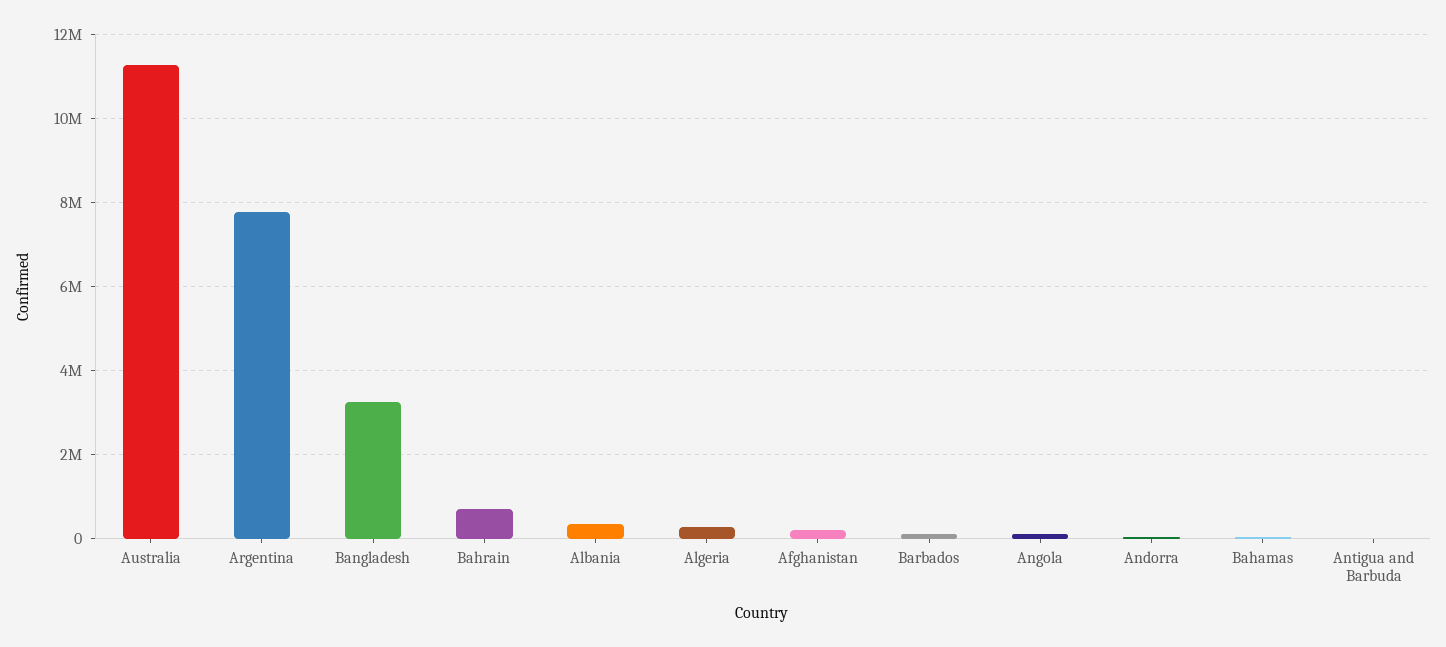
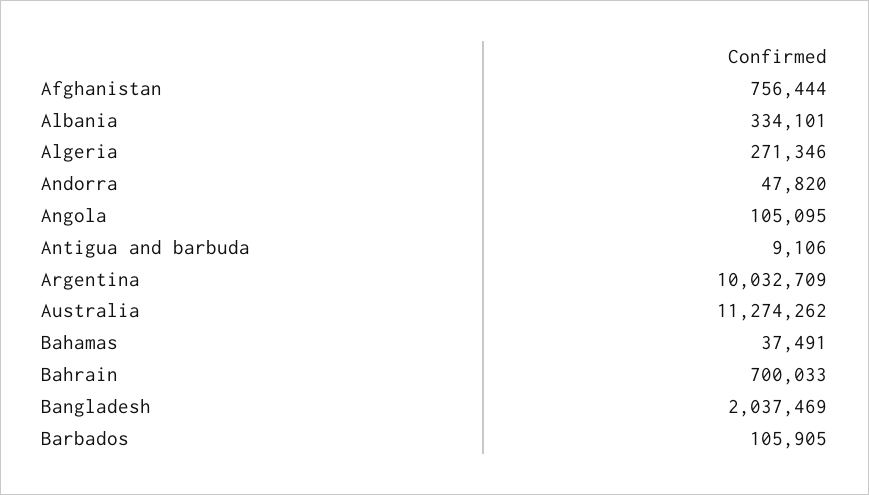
Argentina: 7800000 -> 10032709
Bangladesh: 3200000 -> 2037469
Afghanistan: 200000 -> 756444

